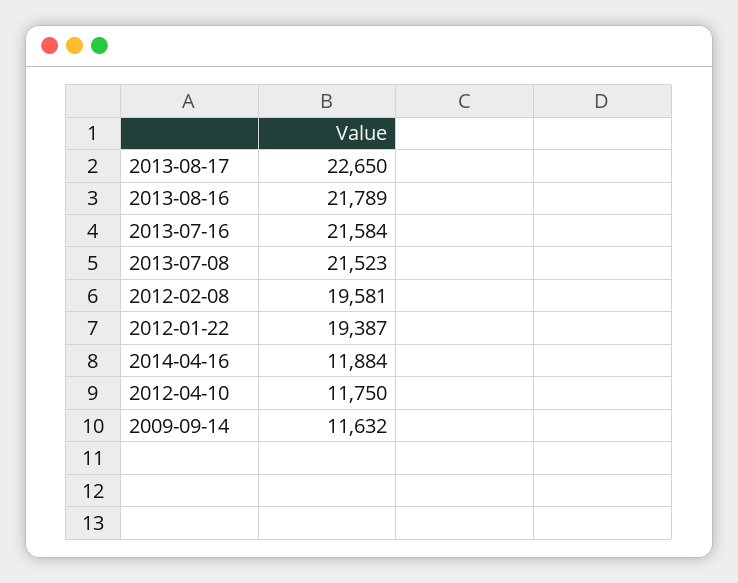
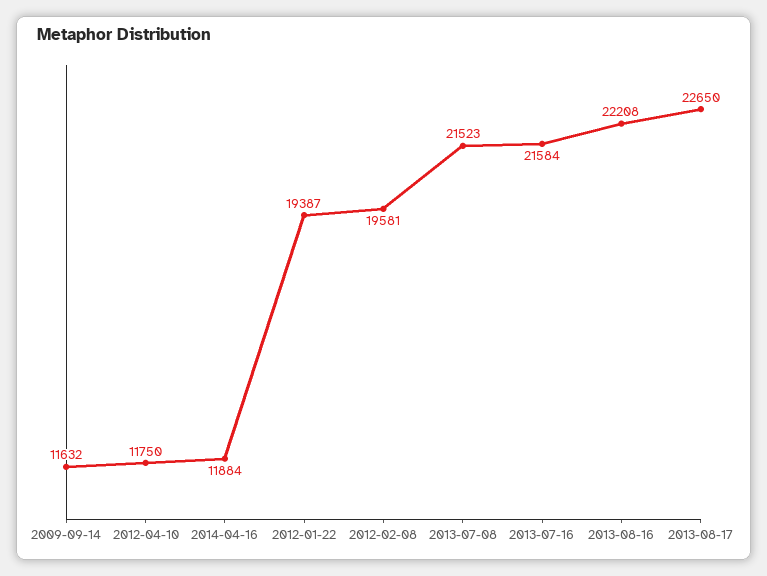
2013-08-16: 21789 -> 22208

